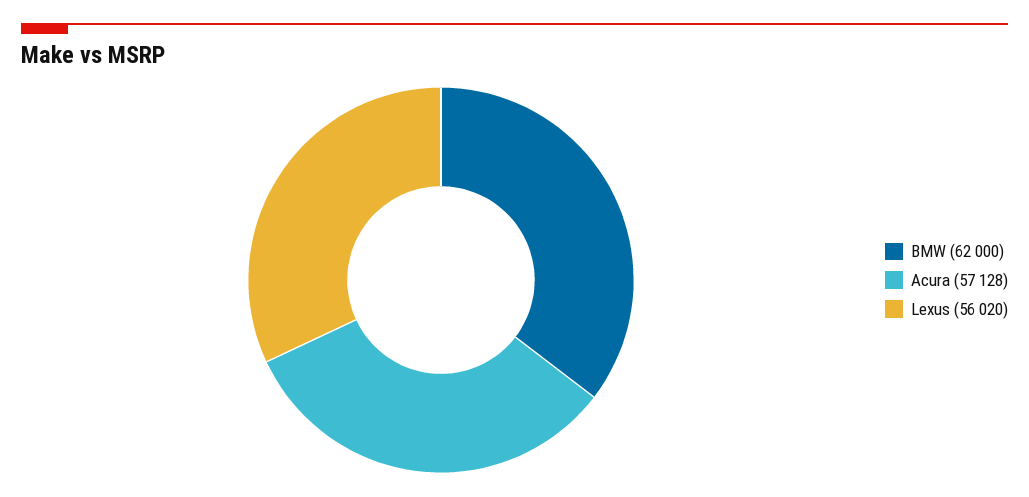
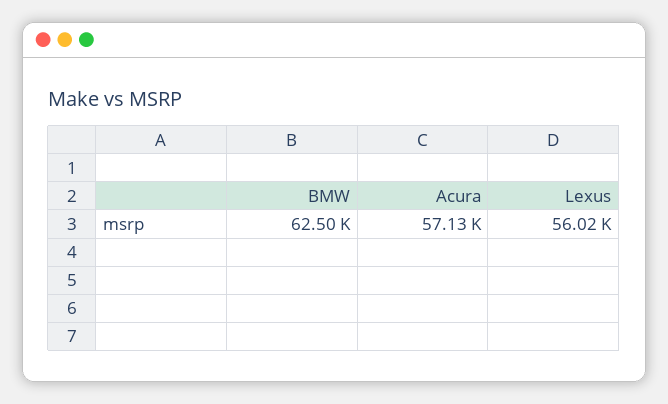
BMW: 62000 -> 62500

